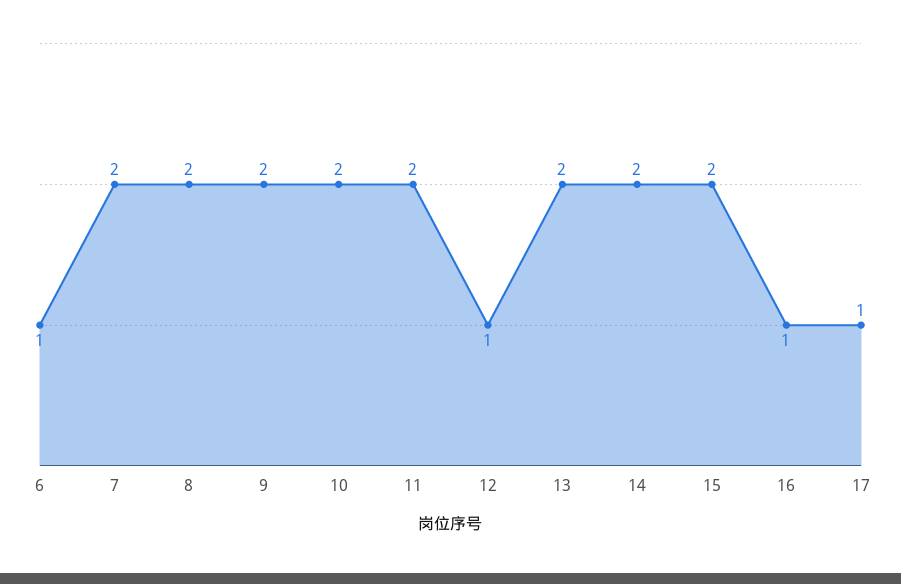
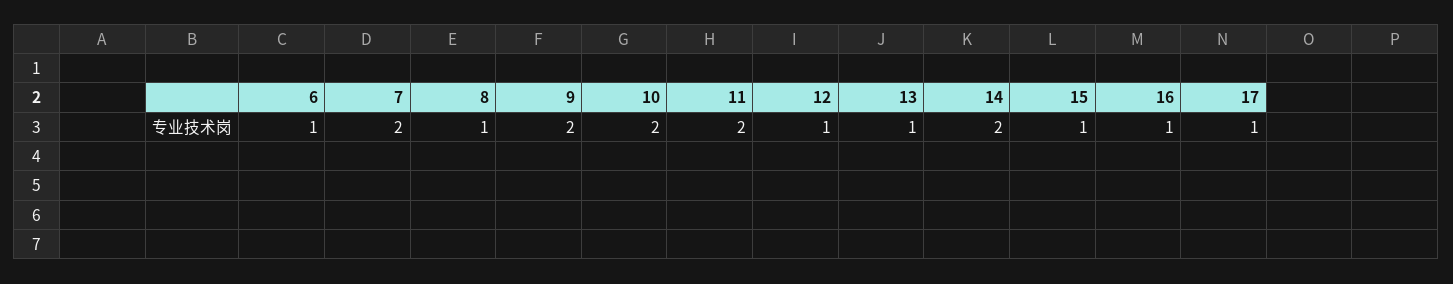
8: 2 -> 1
13: 2 -> 1
15: 2 -> 1

